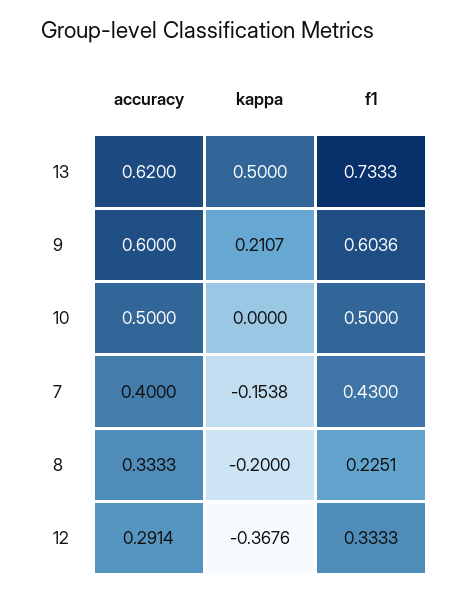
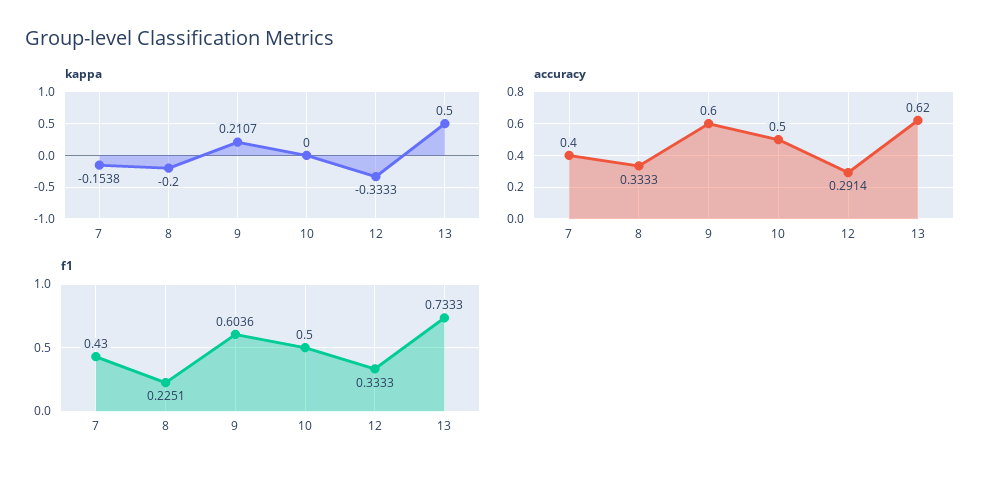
kappa, 12: -0.3676 -> -0.3333

